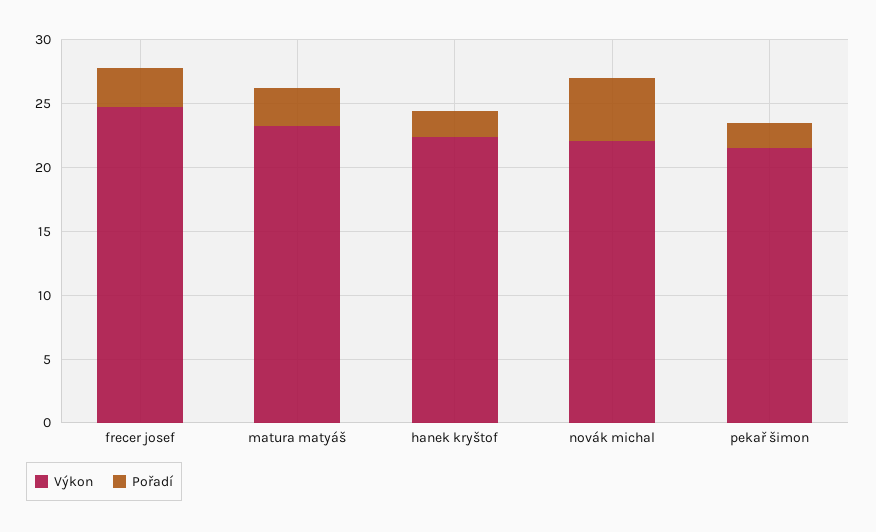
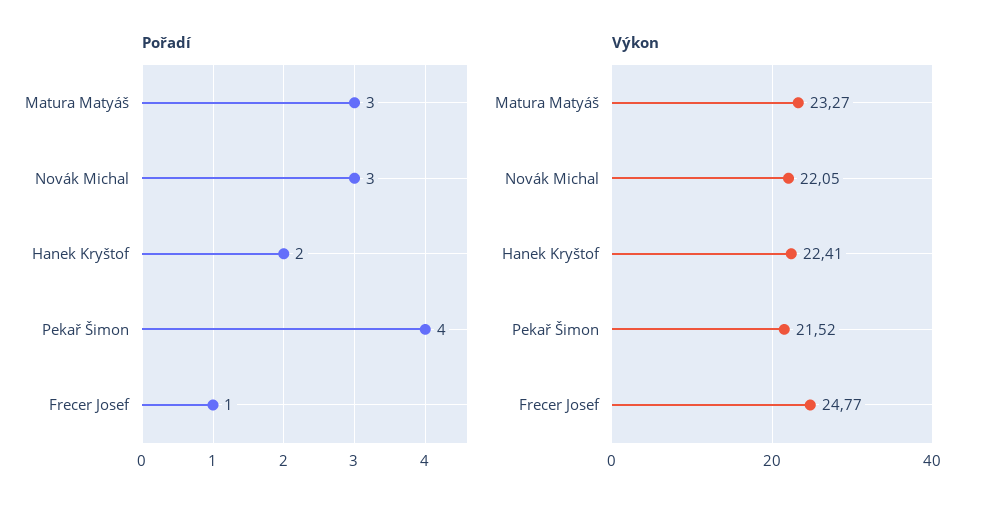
Pořadí, frecer josef: 3 -> 1
Pořadí, novák michal: 5 -> 3
Pořadí, pekař šimon: 2 -> 4

